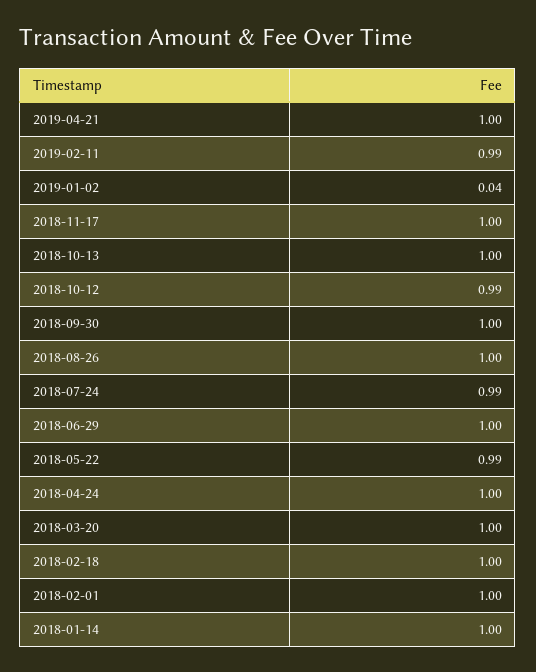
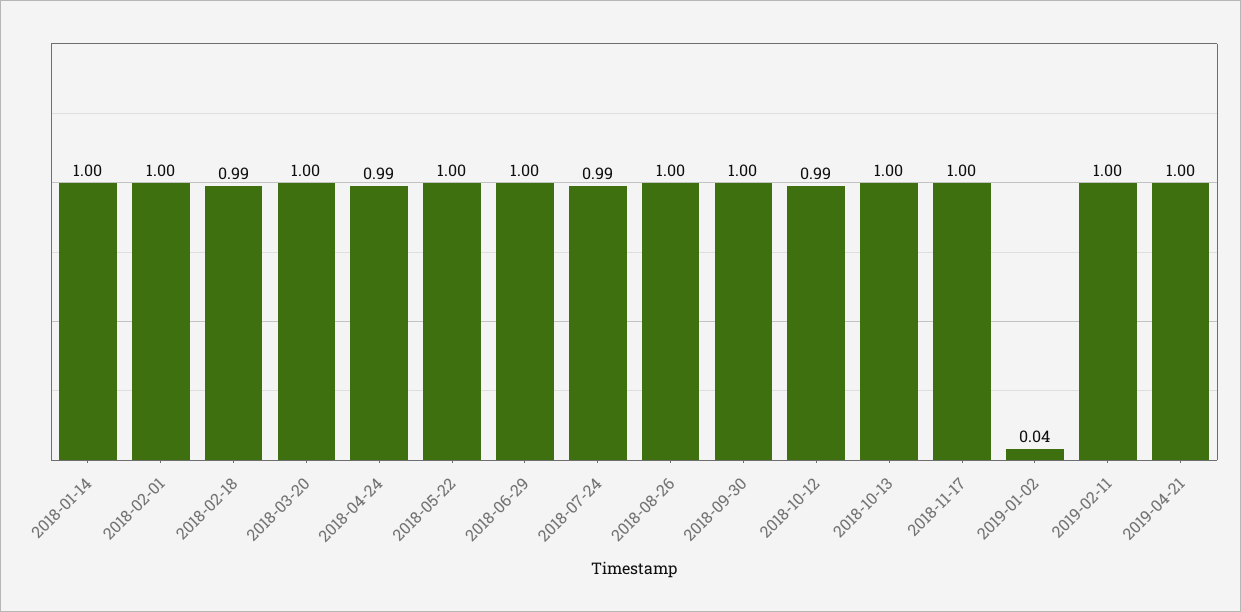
2019-02-11: 0.99 -> 1
2018-05-22: 0.99 -> 1
2018-04-24: 1 -> 0.99
2018-02-18: 1 -> 0.99

